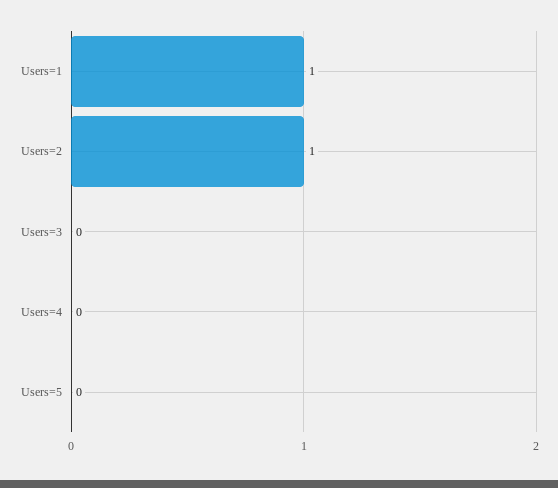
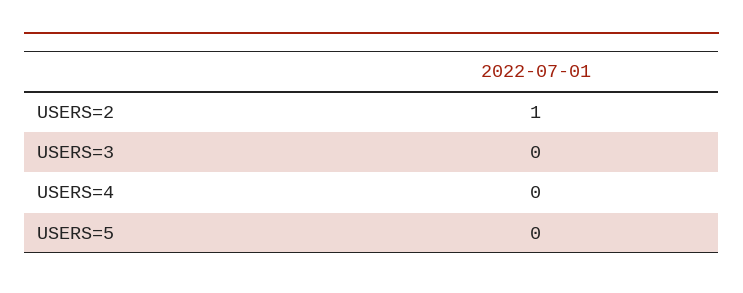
Users=1: 1 -> none

